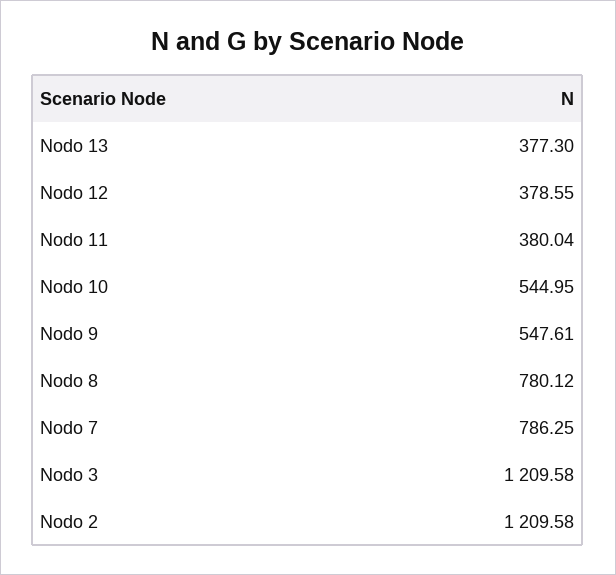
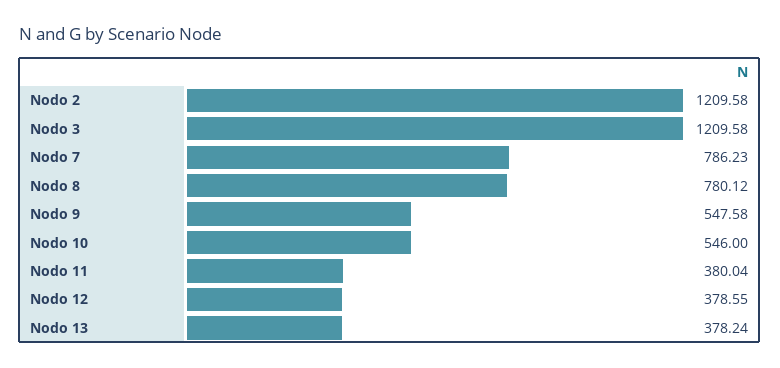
Nodo 13: 377.3 -> 378.24
Nodo 10: 544.95 -> 546
Nodo 9: 547.61 -> 547.58
Nodo 7: 786.25 -> 786.23

